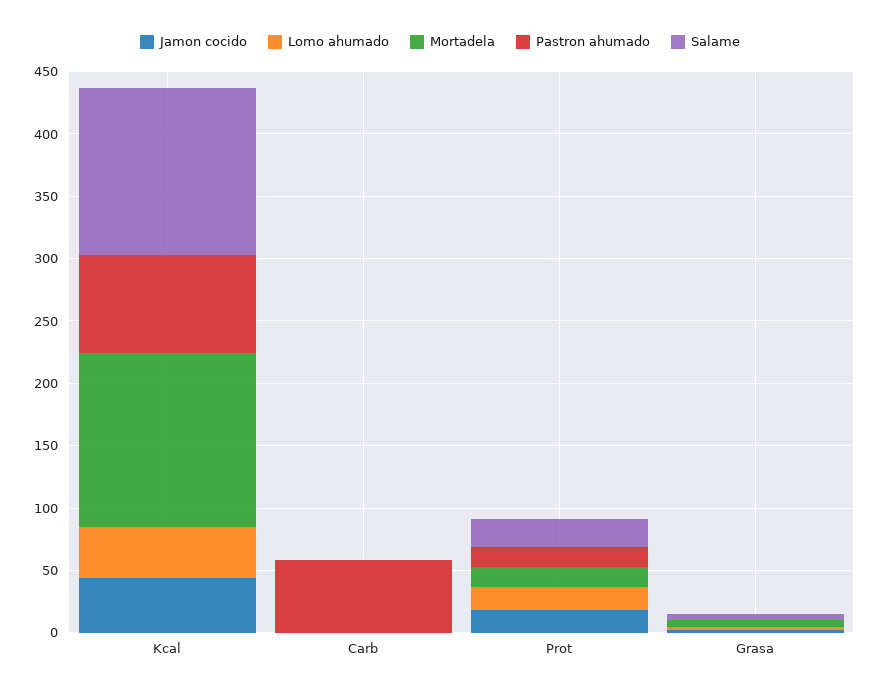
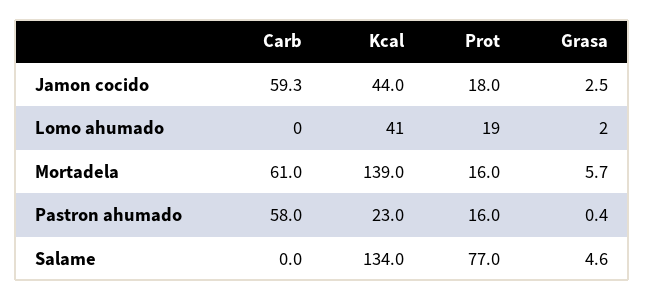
Pastron ahumado, Kcal: 80 -> 23
Jamon cocido, Carb: 0 -> 59.3
Mortadela, Carb: 0 -> 61
Salame, Prot: 20 -> 77

